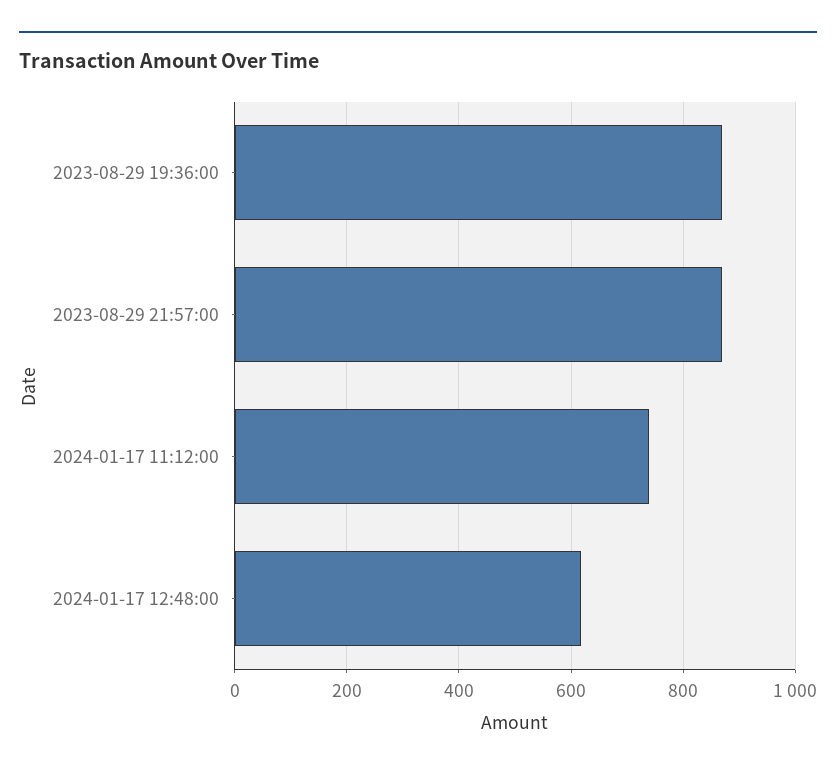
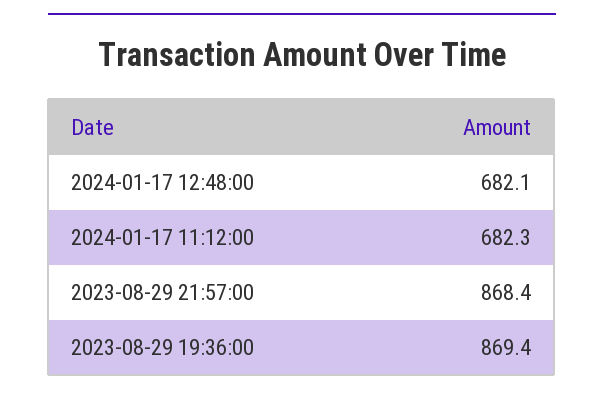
2024-01-17 11:12:00: 740 -> 682.3
2024-01-17 12:48:00: 620 -> 682.1

